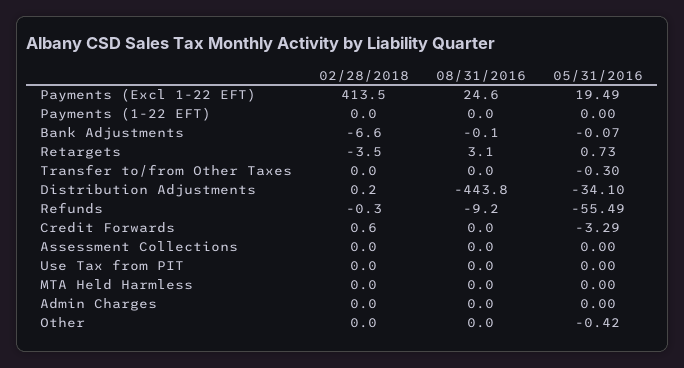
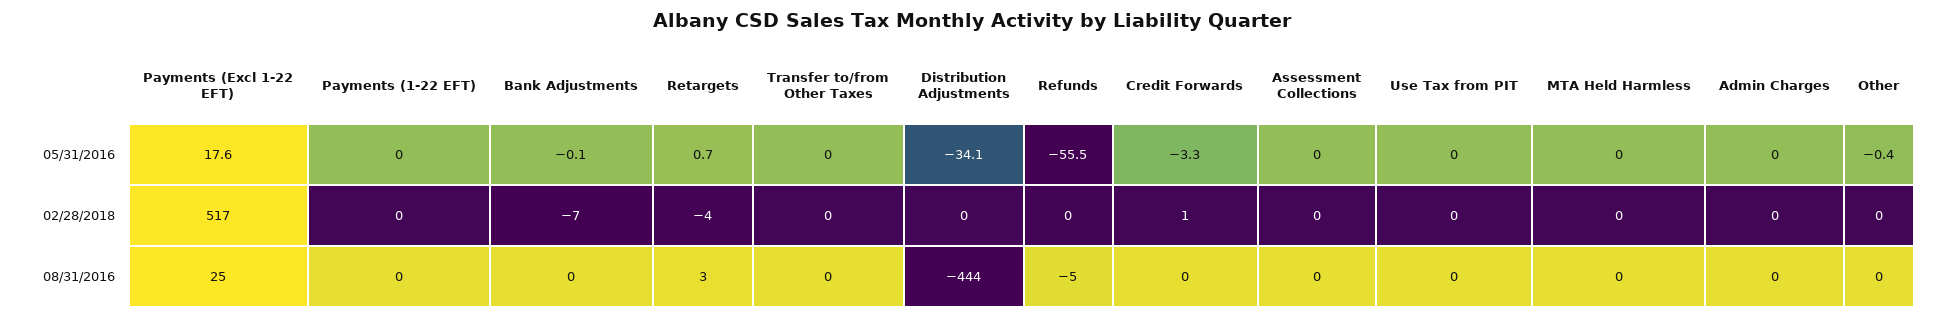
02/28/2018, Payments (Excl 1-22 EFT): 413.5 -> 517
05/31/2016, Payments (Excl 1-22 EFT): 19.49 -> 17.6
05/31/2016, Transfer to/from Other Taxes: -0.3 -> 0
08/31/2016, Refunds: -9.2 -> -5

